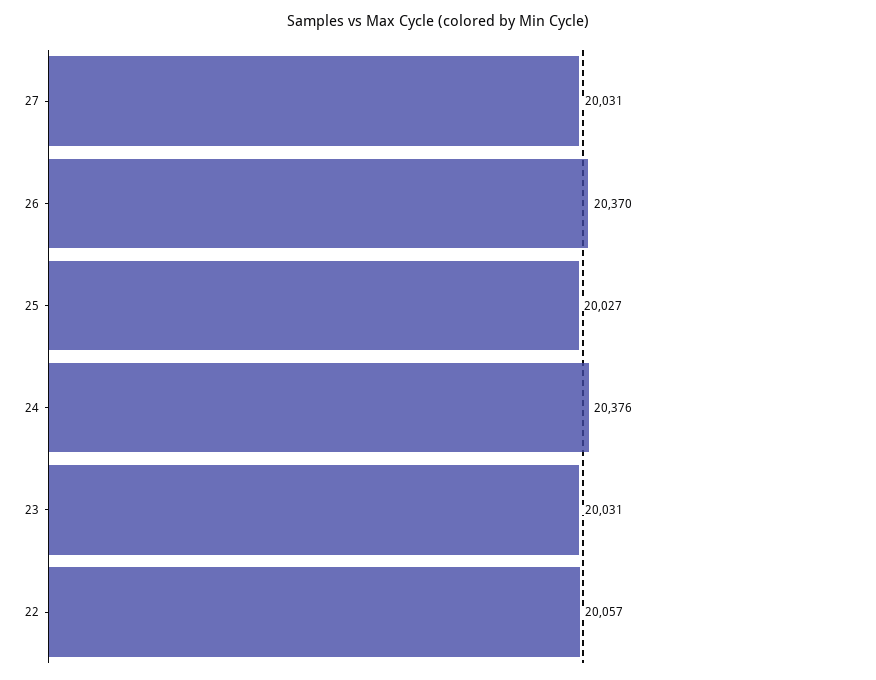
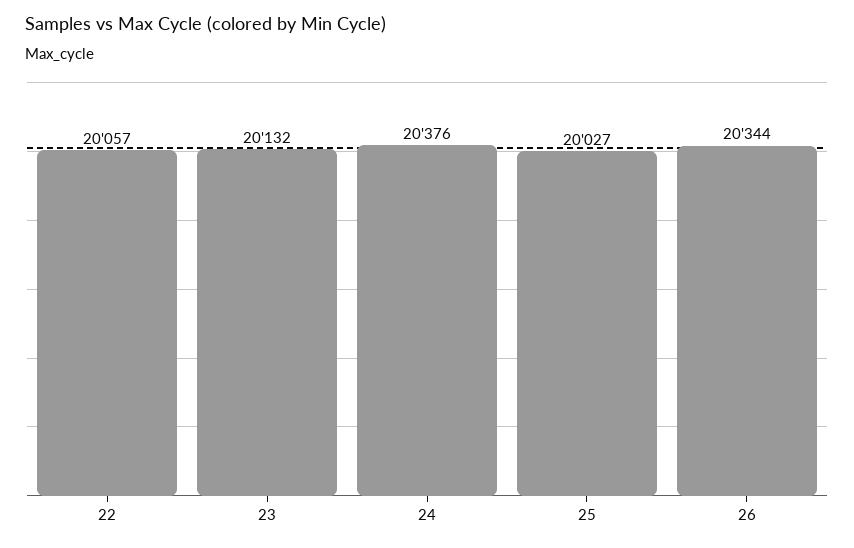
27: 20031 -> none
26: 20370 -> 20344
23: 20031 -> 20132

